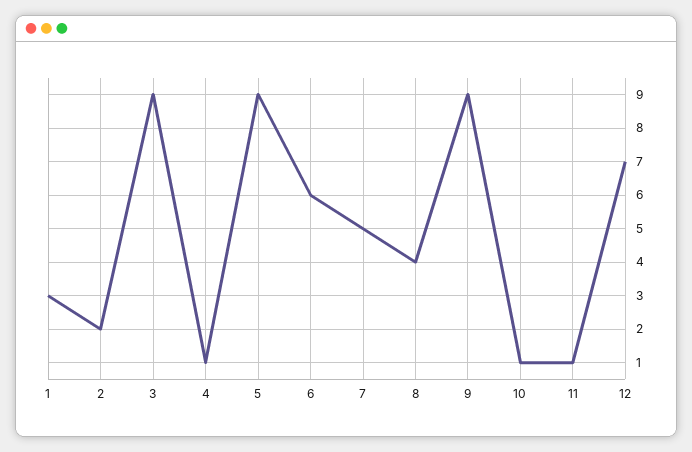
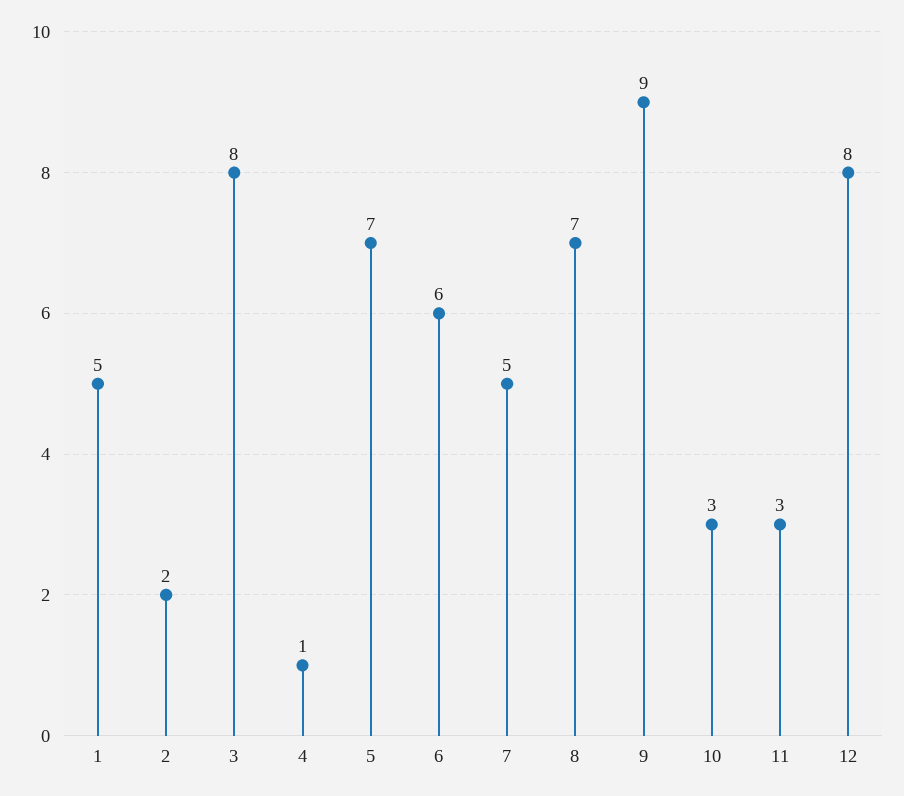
1: 3 -> 5
3: 9 -> 8
5: 9 -> 7
8: 4 -> 7
10: 1 -> 3
11: 1 -> 3
12: 7 -> 8

